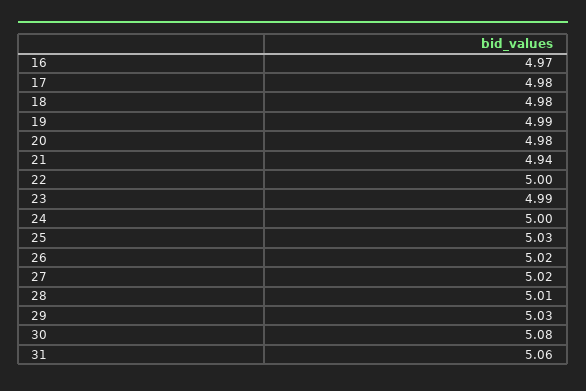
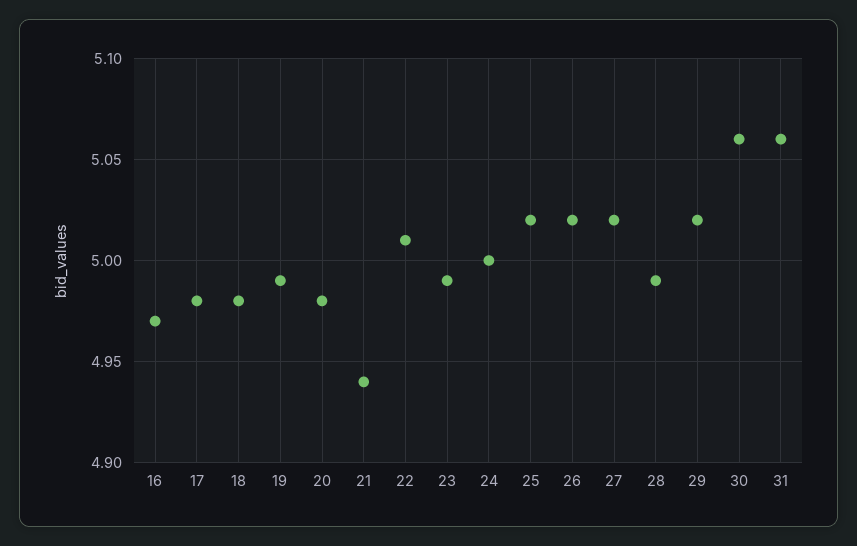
22: 5 -> 5.01
25: 5.03 -> 5.02
28: 5.01 -> 4.99
29: 5.03 -> 5.02
30: 5.08 -> 5.06

